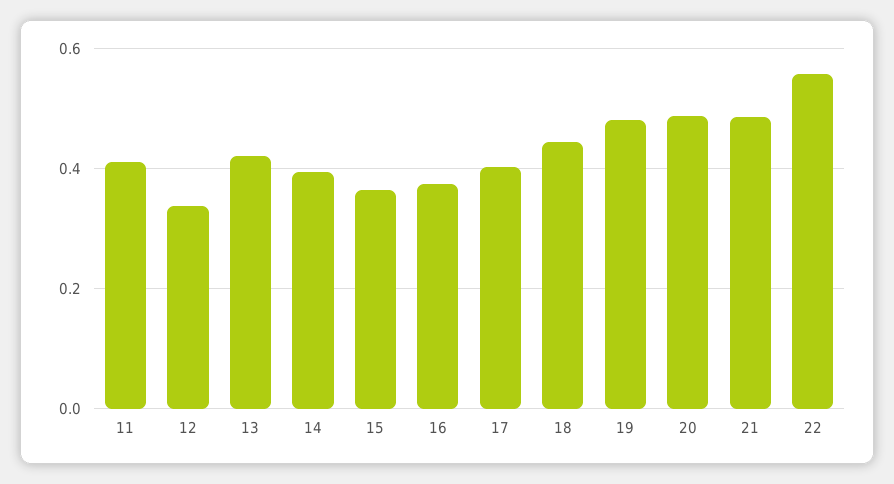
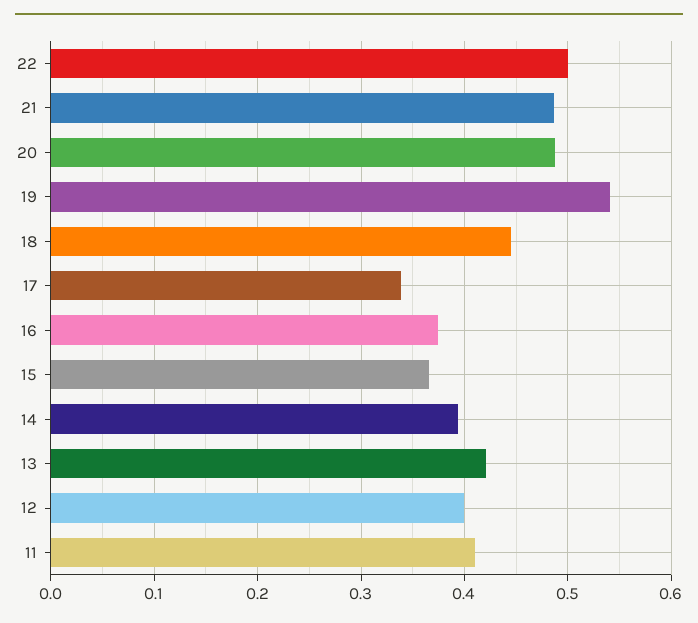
12: 0.34 -> 0.4
17: 0.4 -> 0.34
19: 0.48 -> 0.54
22: 0.56 -> 0.5

